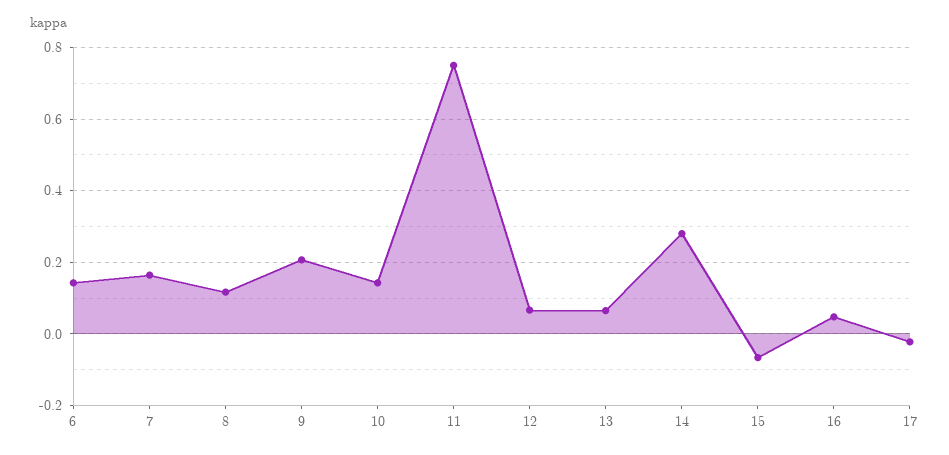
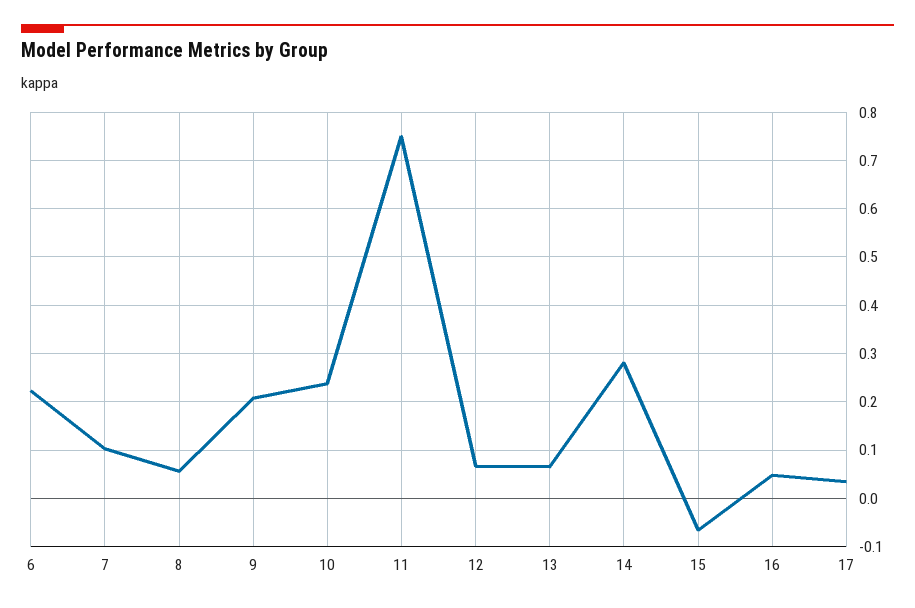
6: 0.14 -> 0.22
7: 0.16 -> 0.1
8: 0.12 -> 0.06
10: 0.14 -> 0.24
17: -0.02 -> 0.04

